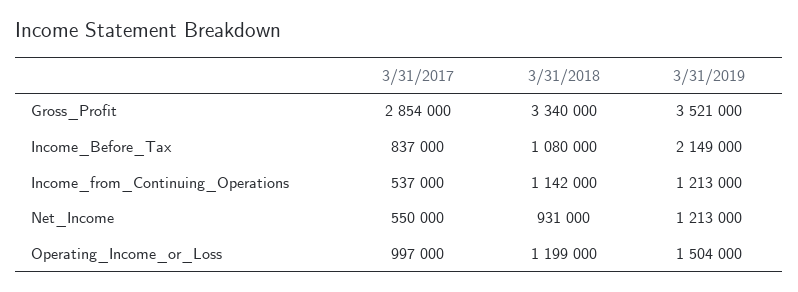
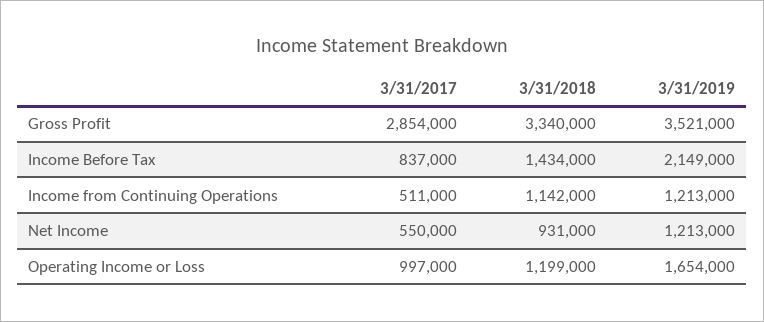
3/31/2018, Income_Before_Tax: 1080000 -> 1434000
3/31/2017, Income_from_Continuing_Operations: 537000 -> 511000
3/31/2019, Operating_Income_or_Loss: 1504000 -> 1654000

